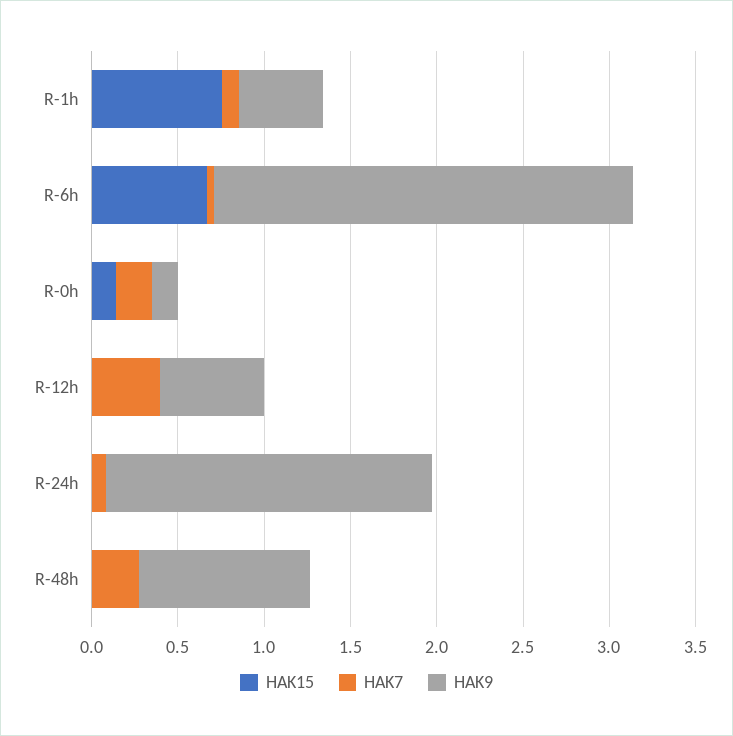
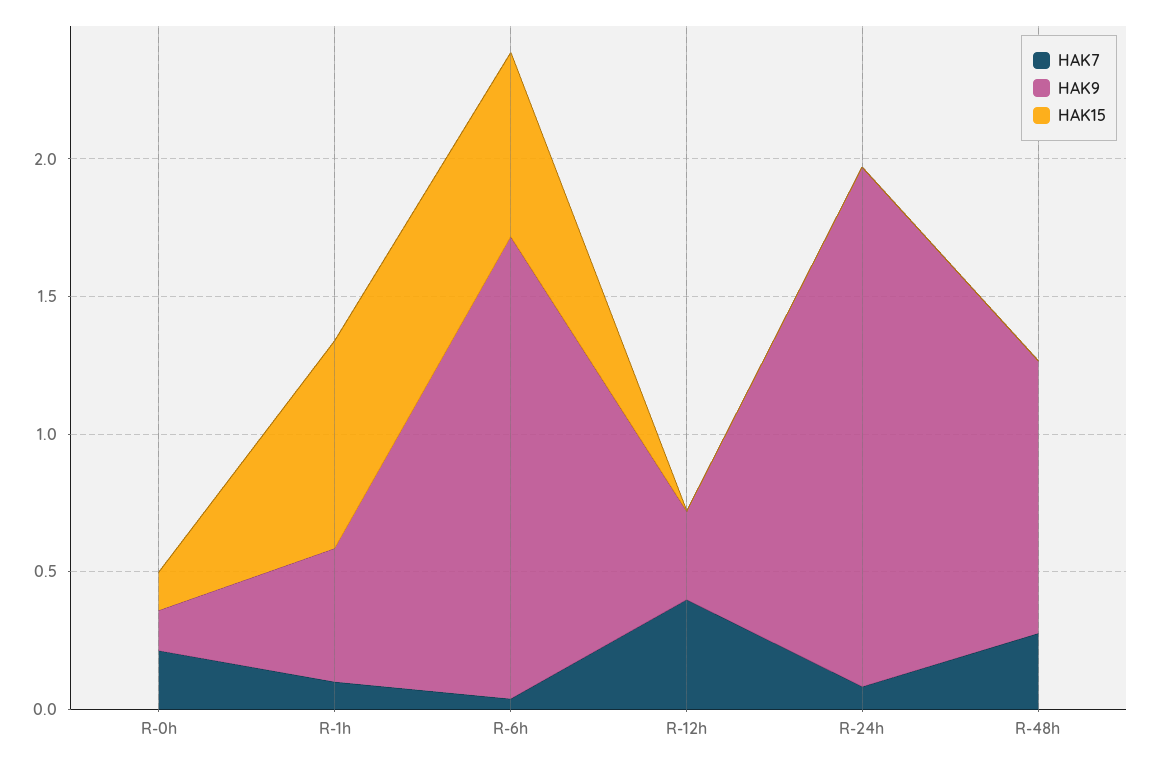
HAK9, R-6h: 2.4 -> 1.7
HAK9, R-12h: 0.6 -> 0.3

